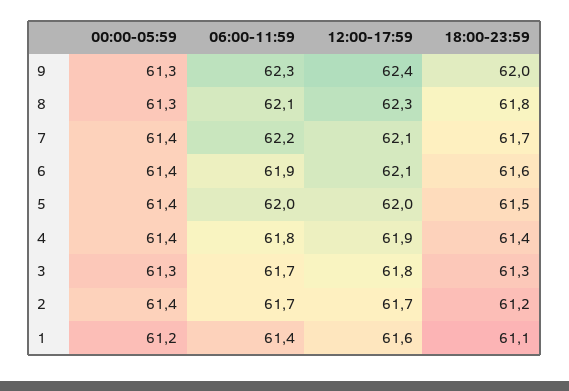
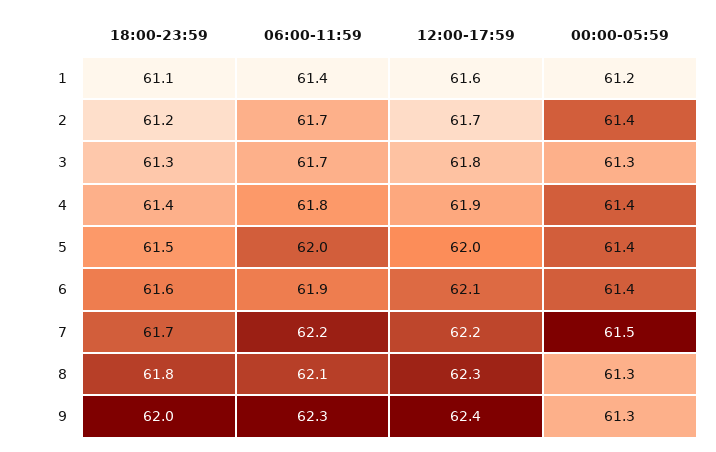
00:00-05:59, 7: 61.4 -> 61.5
12:00-17:59, 7: 62.1 -> 62.2

